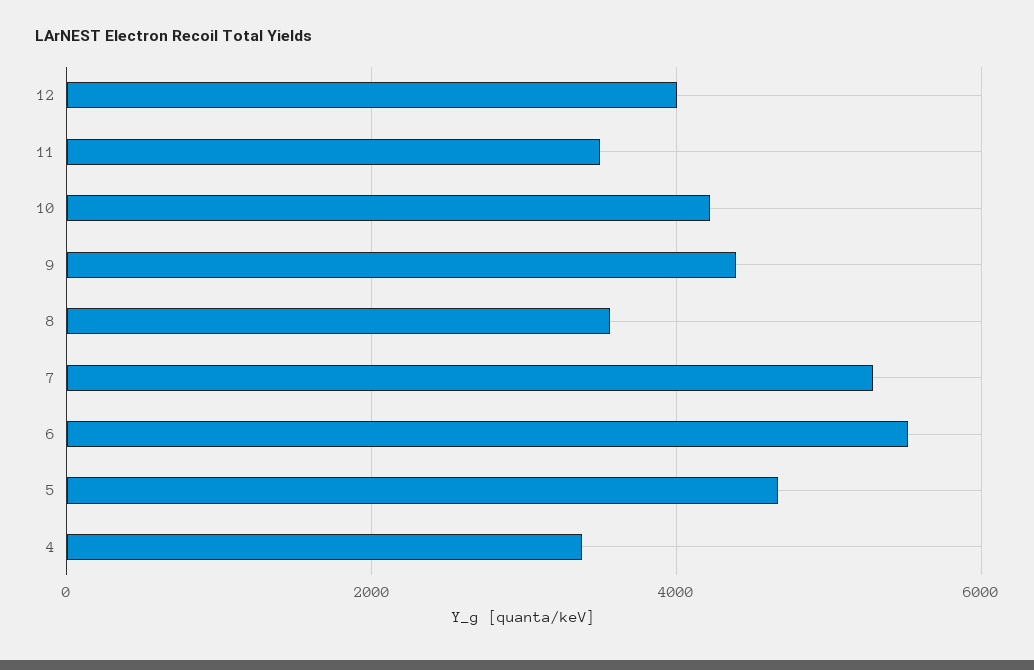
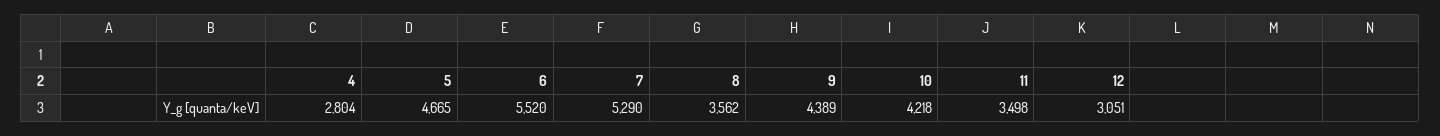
12: 4000 -> 3051
4: 3400 -> 2804

